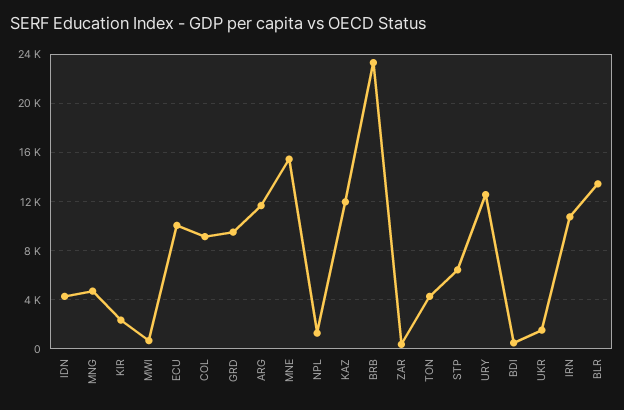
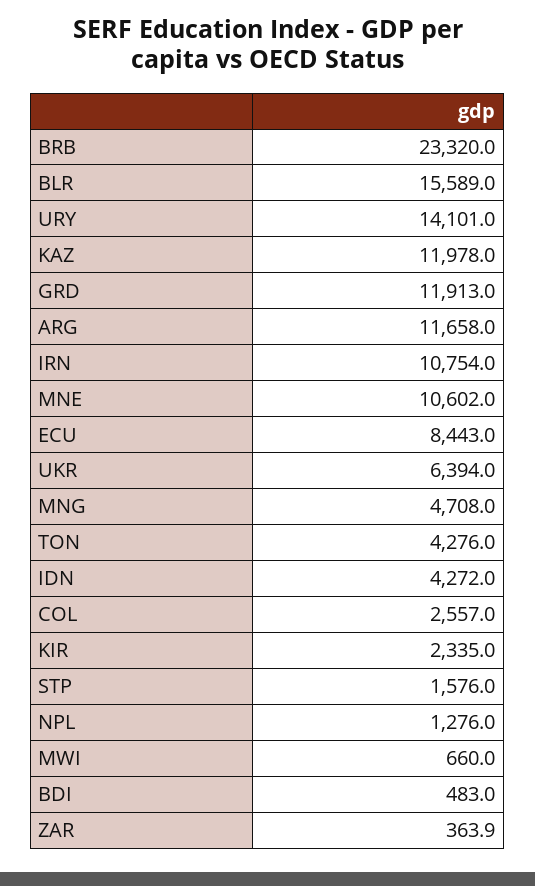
ECU: 10000 -> 8443
COL: 9000 -> 2557
GRD: 9500 -> 11913
MNE: 15500 -> 10602
STP: 6500 -> 1576
URY: 12500 -> 14101
UKR: 1500 -> 6394
BLR: 13500 -> 15589

